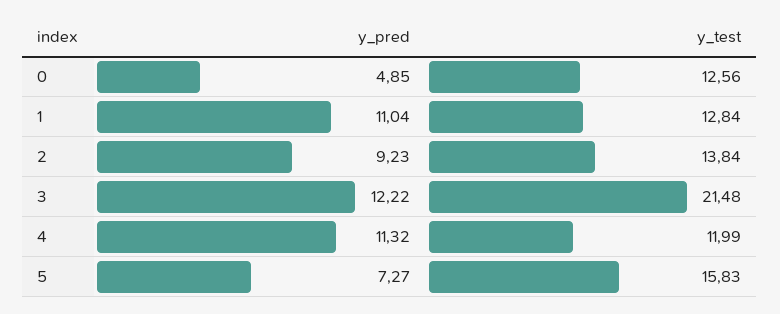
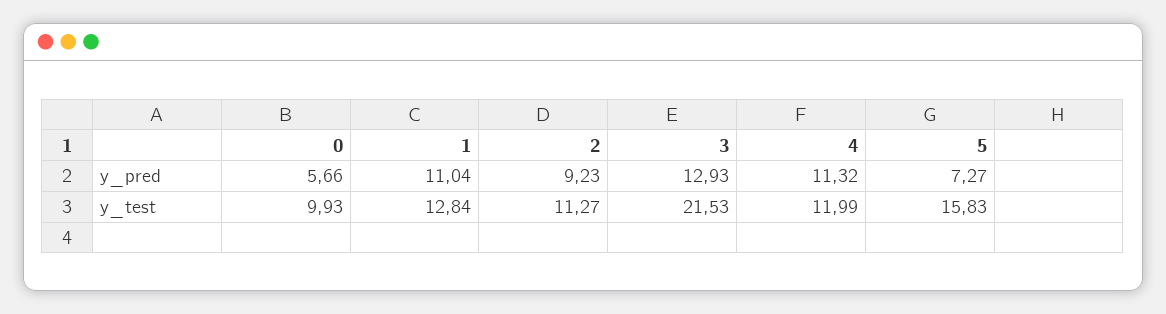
y_pred, 0: 4.85 -> 5.66
y_test, 0: 12.56 -> 9.93
y_test, 2: 13.84 -> 11.27
y_pred, 3: 12.22 -> 12.93
y_test, 3: 21.48 -> 21.53

